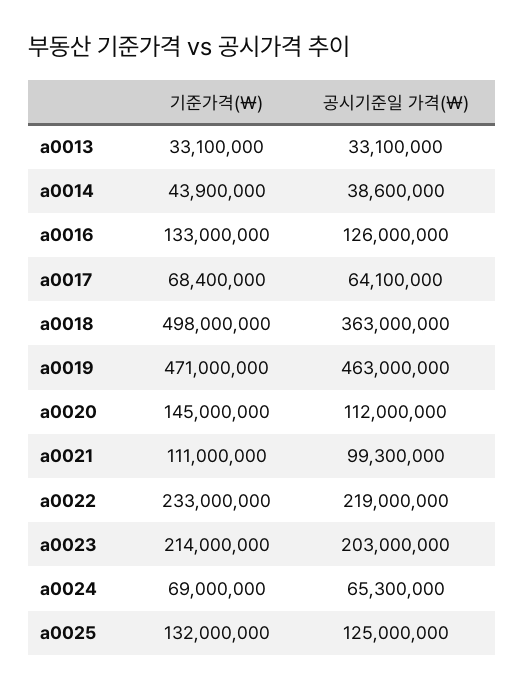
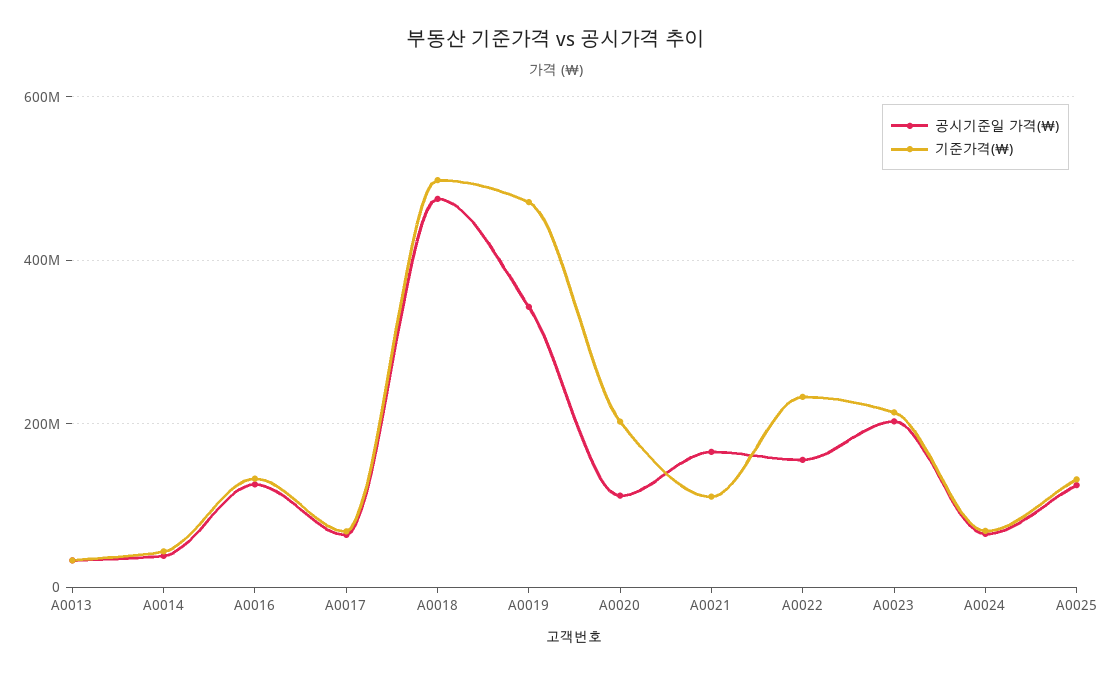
공시기준일 가격(￦), a0018: 363000000 -> 480000000
공시기준일 가격(￦), a0019: 463000000 -> 340000000
기준가격(￦), a0020: 145000000 -> 200000000
공시기준일 가격(￦), a0021: 99300000 -> 160000000
공시기준일 가격(￦), a0022: 219000000 -> 160000000

